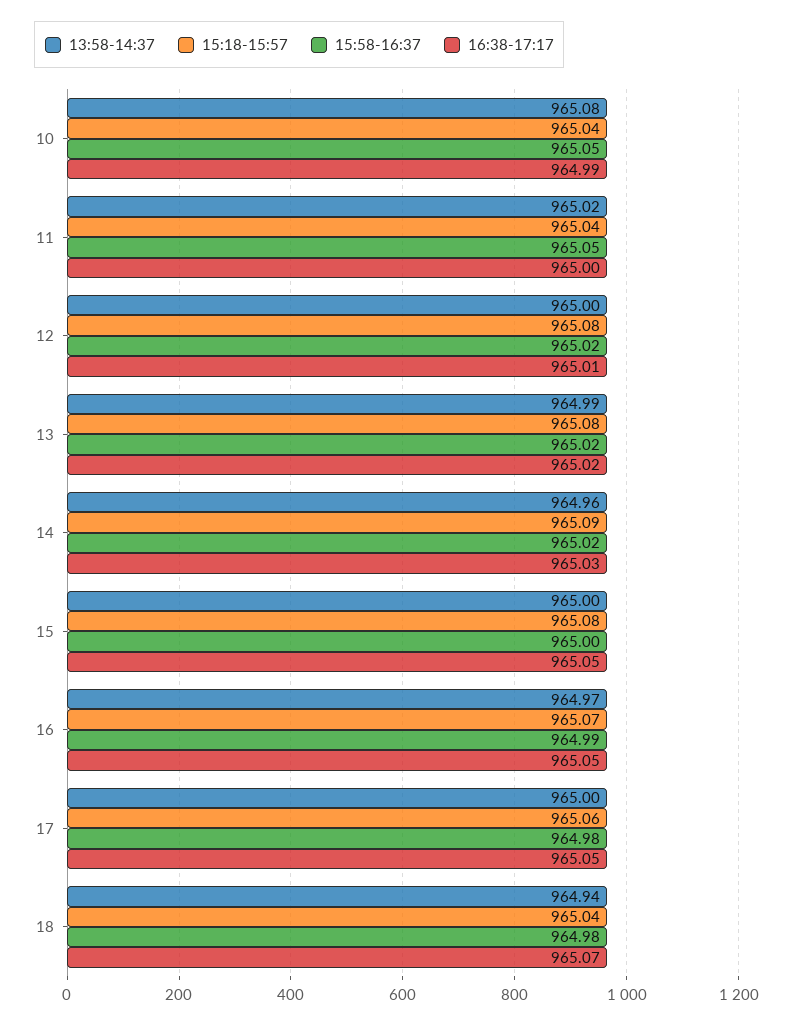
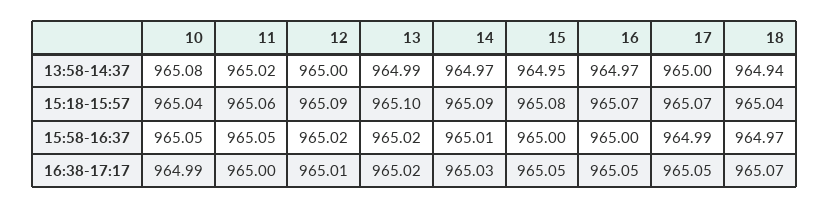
15:18-15:57, 11: 965.04 -> 965.06
15:18-15:57, 12: 965.08 -> 965.09
15:18-15:57, 13: 965.08 -> 965.1
13:58-14:37, 14: 964.96 -> 964.97
15:58-16:37, 14: 965.02 -> 965.01
13:58-14:37, 15: 965 -> 964.95
15:58-16:37, 16: 964.99 -> 965
15:18-15:57, 17: 965.06 -> 965.07
15:58-16:37, 17: 964.98 -> 964.99
15:58-16:37, 18: 964.98 -> 964.97

